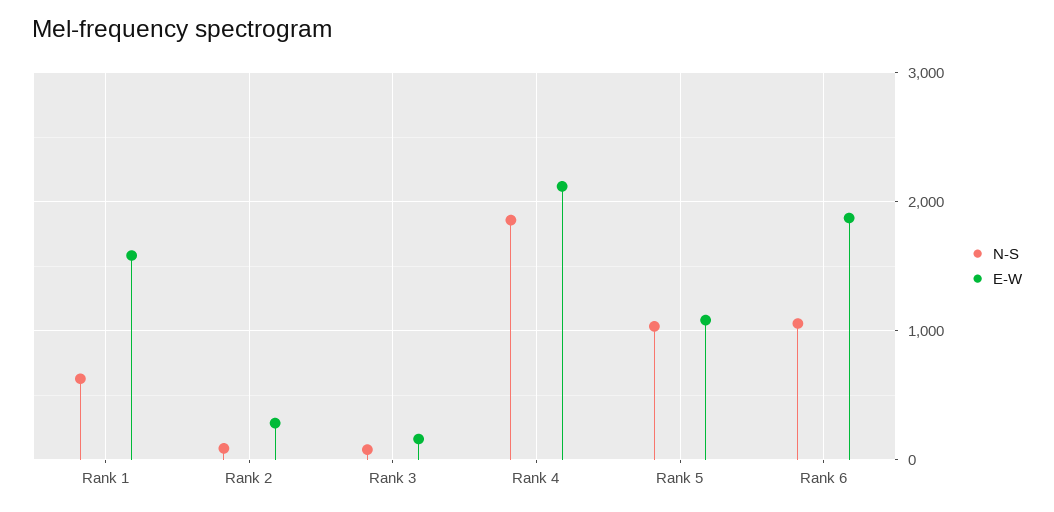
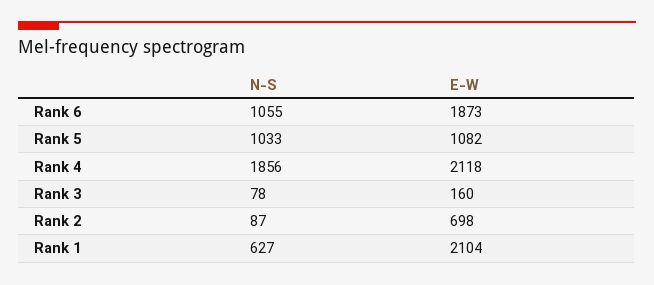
E-W, Rank 1: 1600 -> 2104
E-W, Rank 2: 300 -> 698

